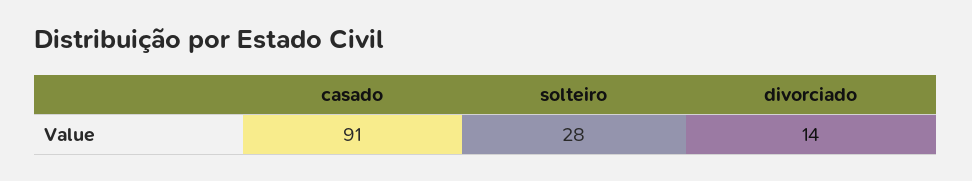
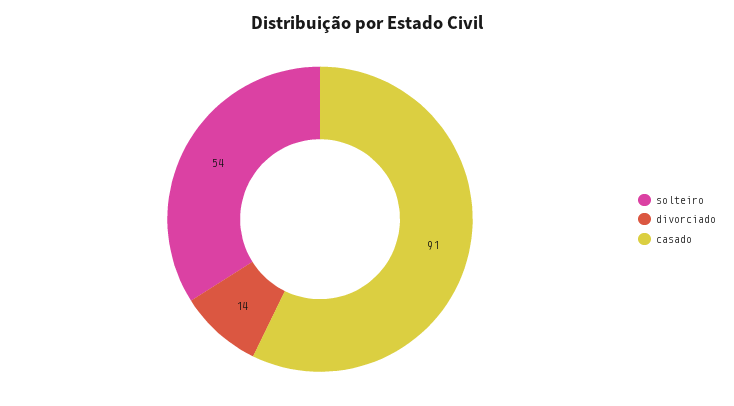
solteiro: 28 -> 54

